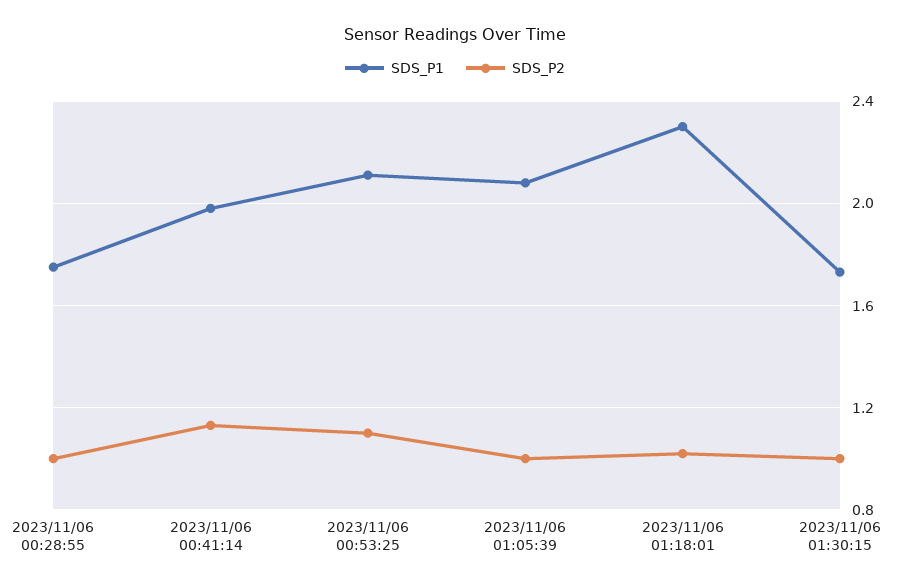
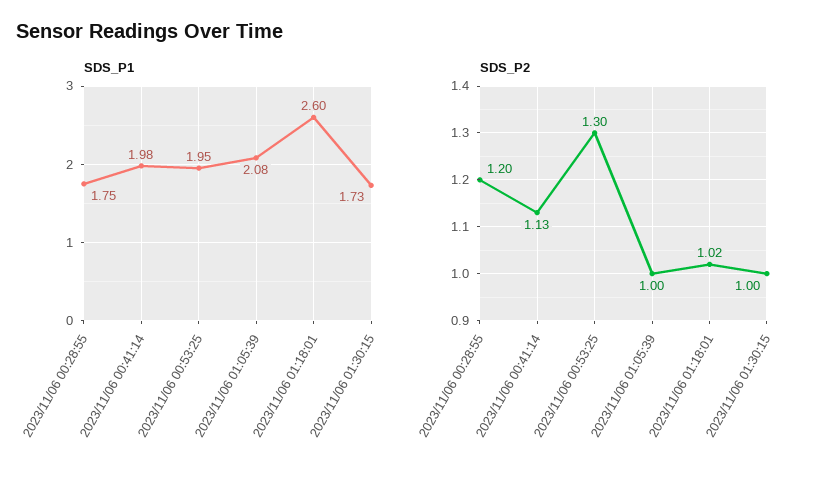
SDS_P2, 2023/11/06 00:28:55: 1 -> 1.2
SDS_P1, 2023/11/06 00:53:25: 2.1 -> 1.95
SDS_P2, 2023/11/06 00:53:25: 1.1 -> 1.3
SDS_P1, 2023/11/06 01:18:01: 2.3 -> 2.6

